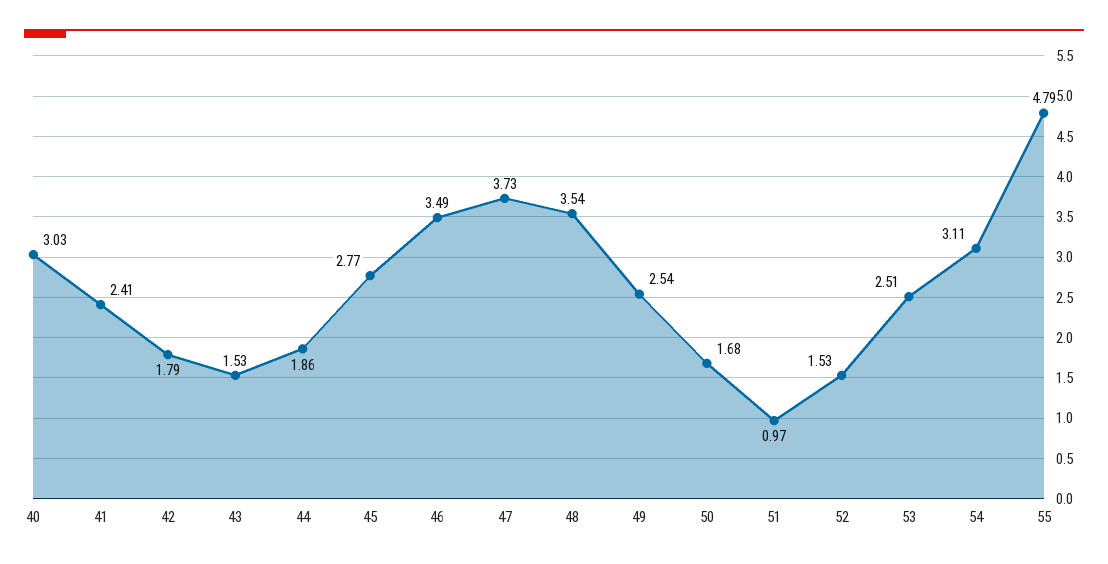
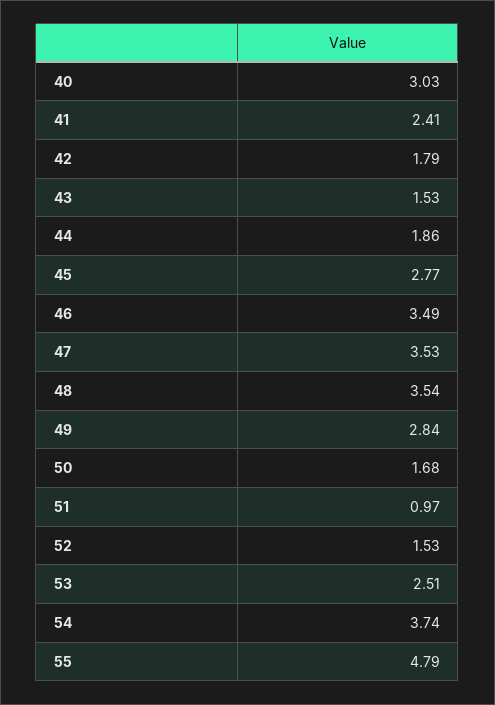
47: 3.73 -> 3.53
49: 2.54 -> 2.84
54: 3.11 -> 3.74

